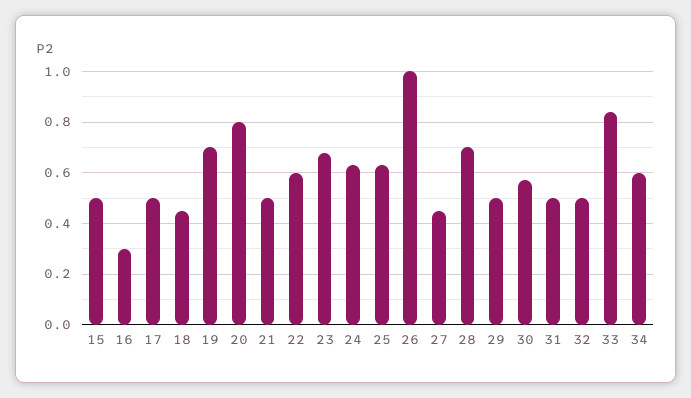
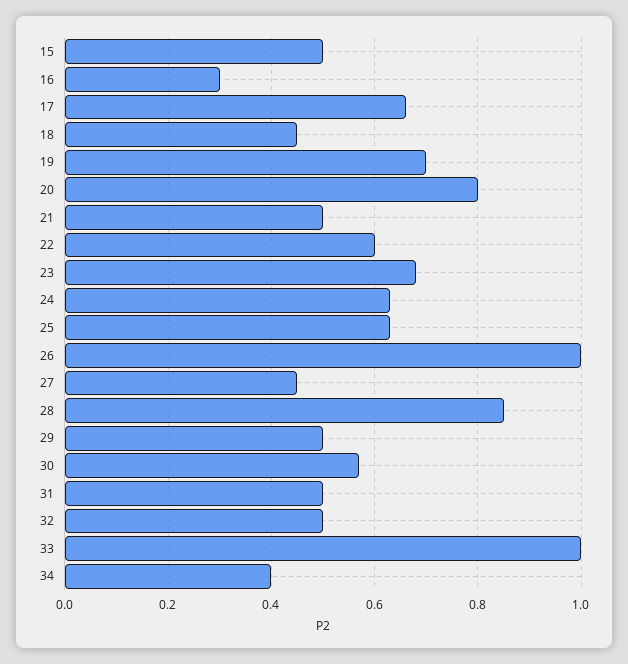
17: 0.5 -> 0.65
28: 0.7 -> 0.85
33: 0.85 -> 1
34: 0.6 -> 0.4

